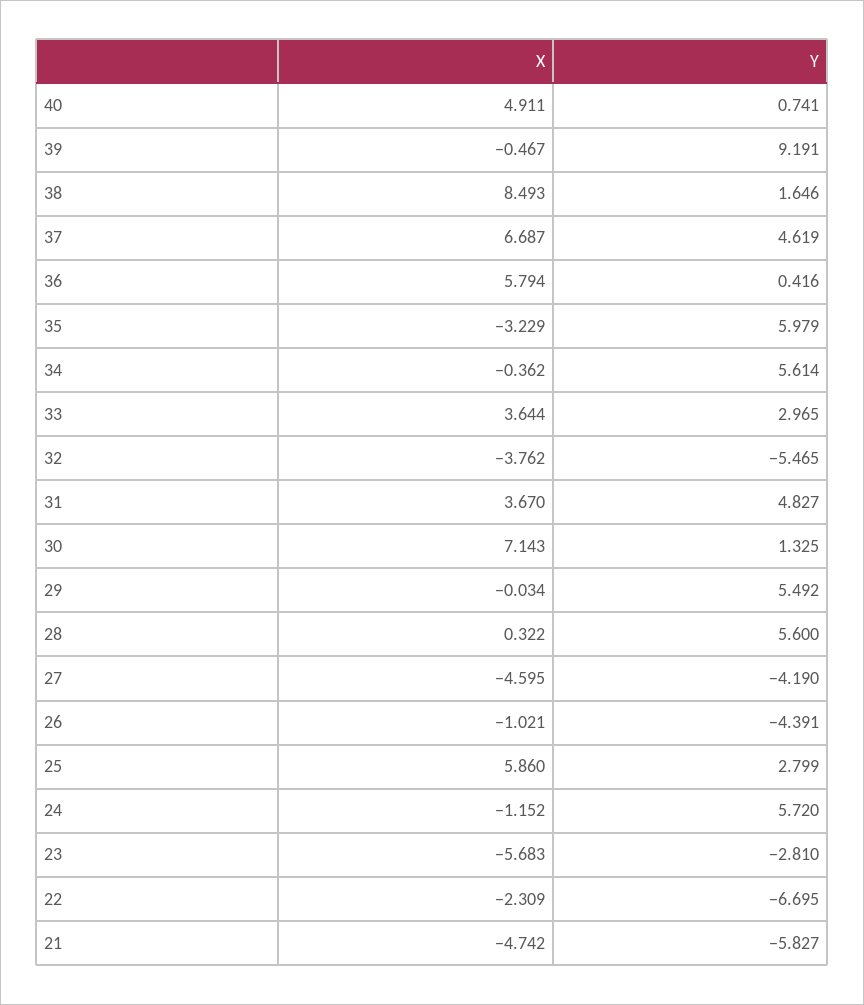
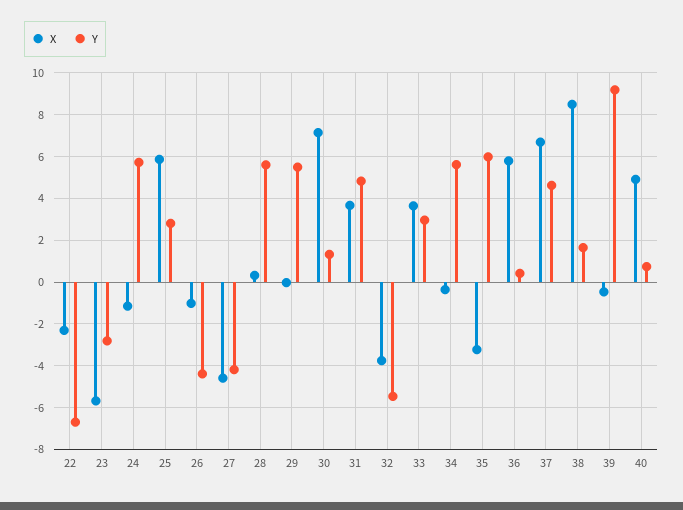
X, 21: -4.742 -> none
Y, 21: -5.827 -> none

